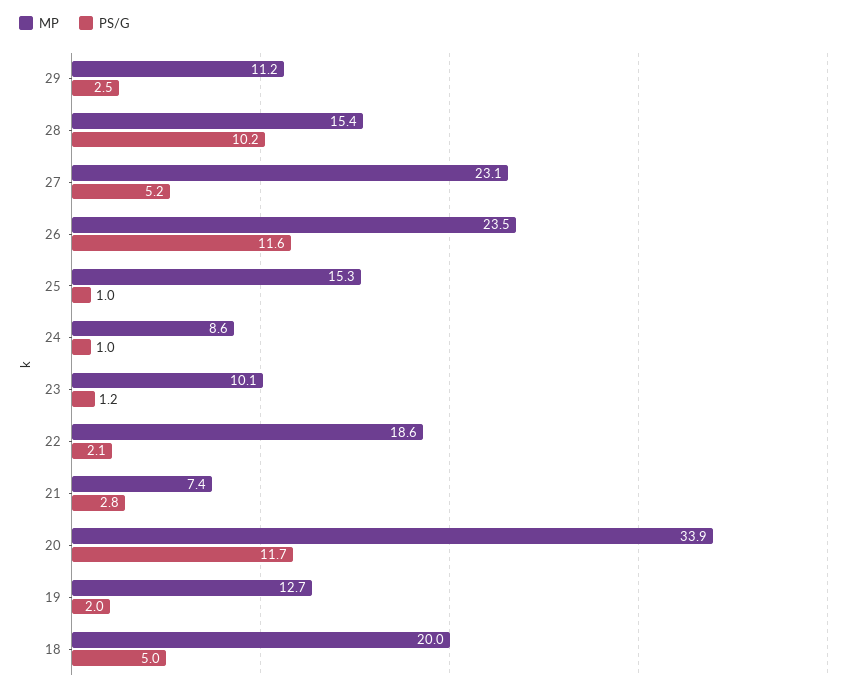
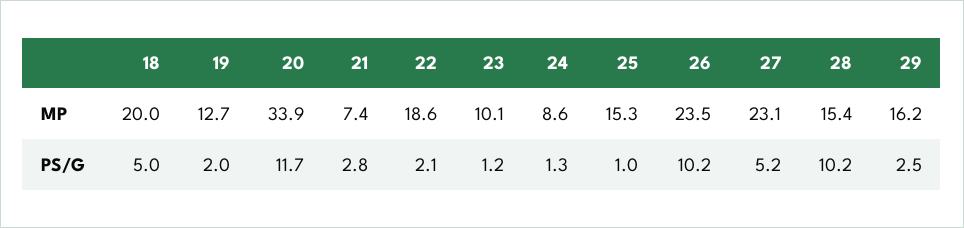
MP, 29: 11.2 -> 16.2
PS/G, 26: 11.6 -> 10.2
PS/G, 24: 1 -> 1.3

